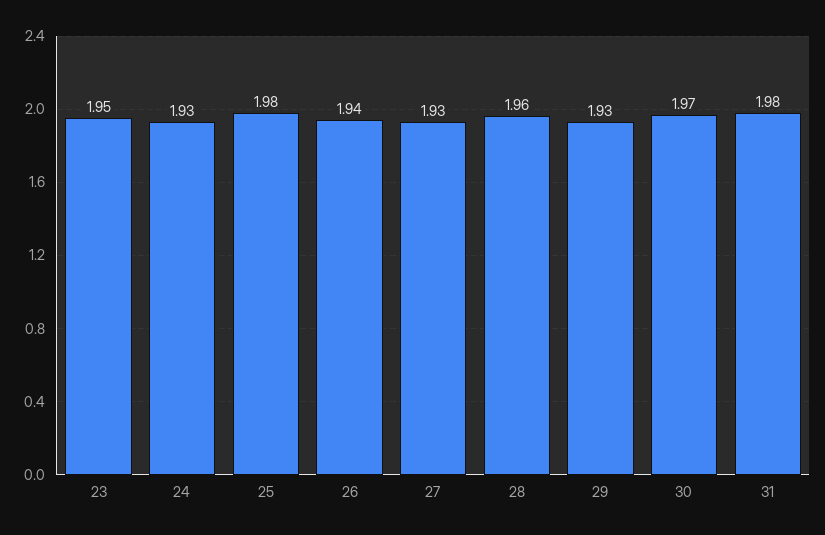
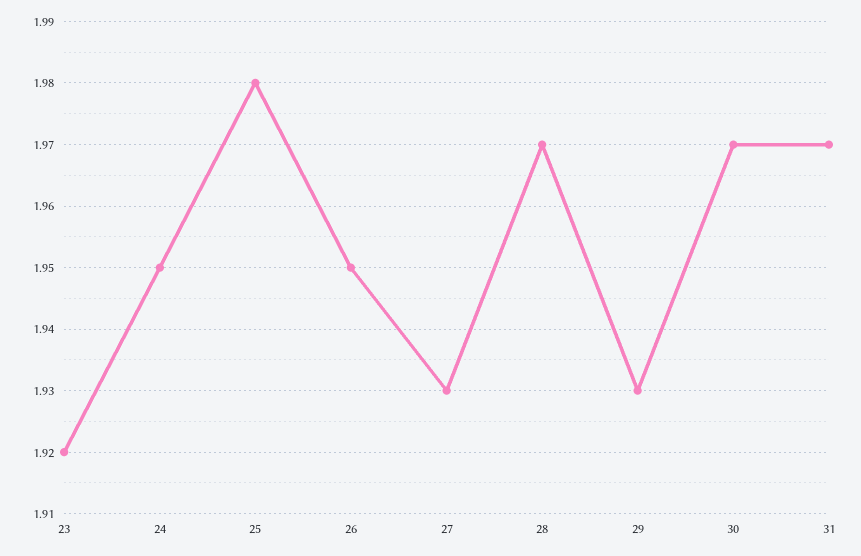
23: 1.95 -> 1.92
24: 1.93 -> 1.95
26: 1.94 -> 1.95
28: 1.96 -> 1.97
31: 1.98 -> 1.97

